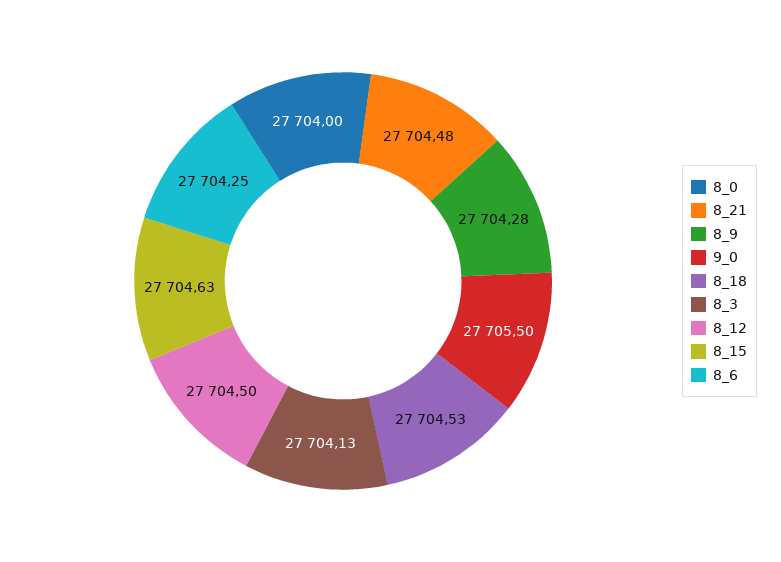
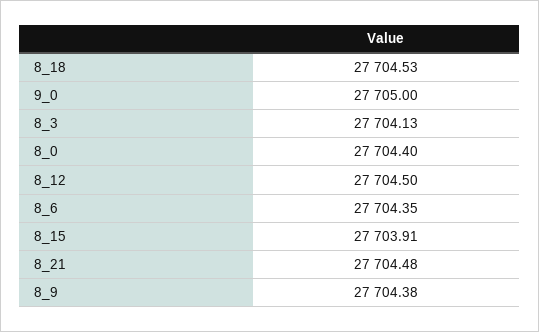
8_0: 27704 -> 27704.4
8_9: 27704.28 -> 27704.38
9_0: 27705.5 -> 27705
8_15: 27704.63 -> 27703.91
8_6: 27704.25 -> 27704.35

